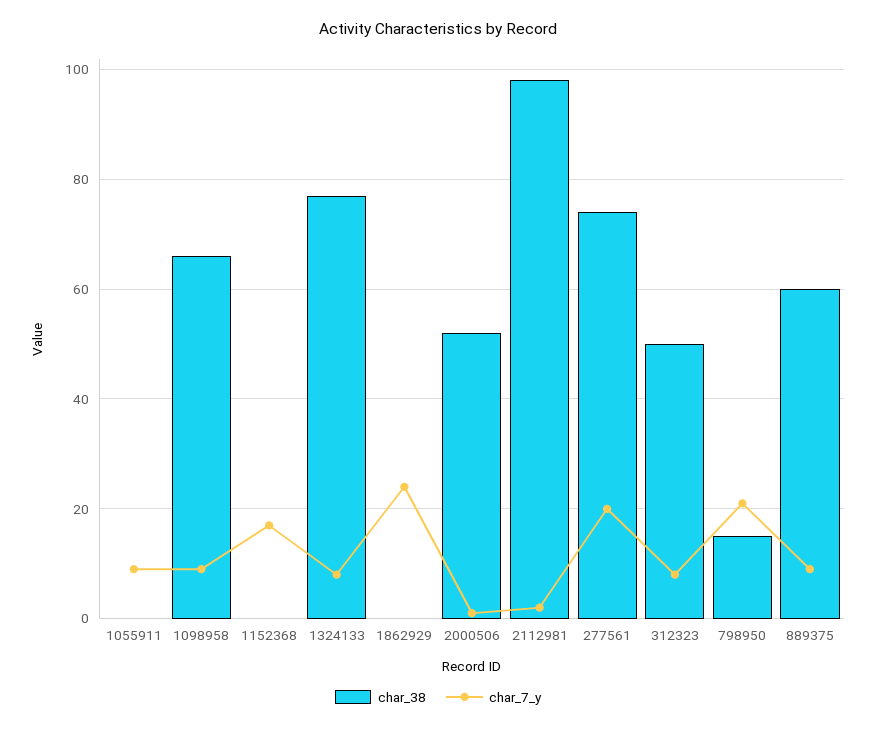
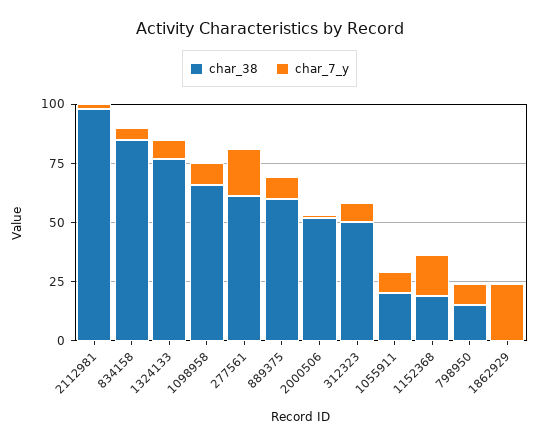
char_38, 1055911: 0 -> 20
char_38, 1152368: 0 -> 20
char_38, 277561: 75 -> 60
char_7_y, 798950: 20 -> 10
char_38, 834158: none -> 85
char_7_y, 834158: none -> 5

